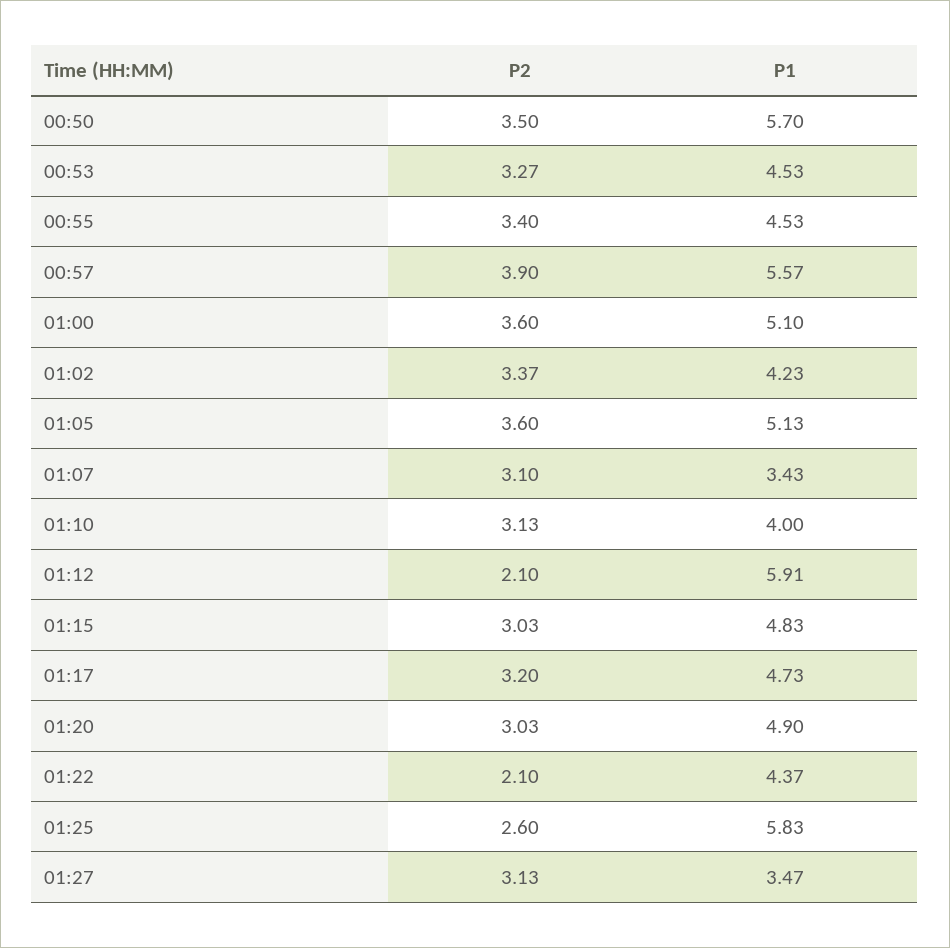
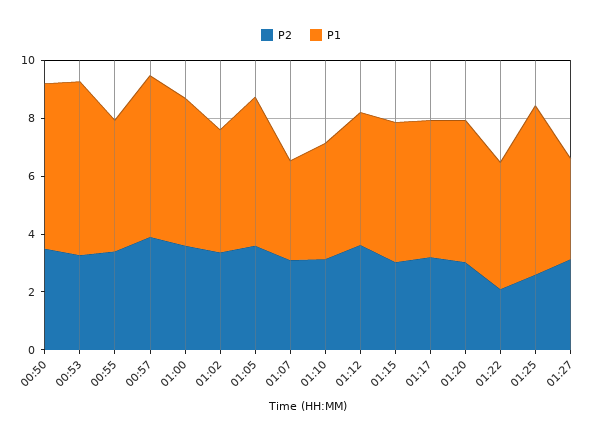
P1, 00:53: 4.53 -> 6
P2, 01:12: 2.1 -> 3.5
P1, 01:12: 5.91 -> 4.5

